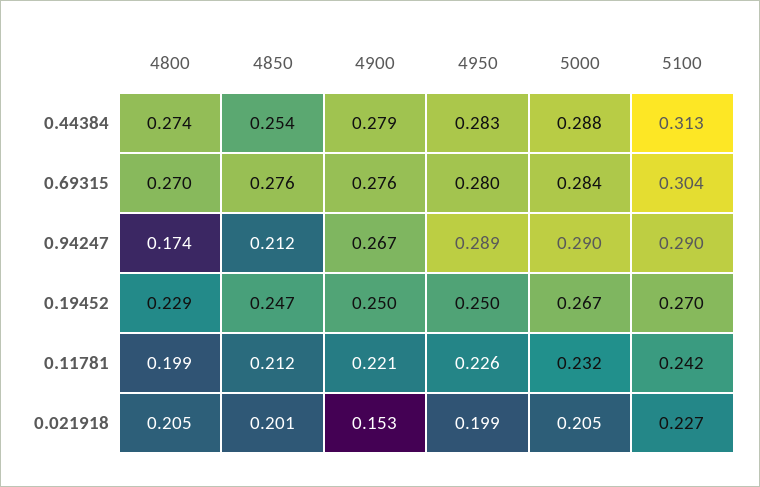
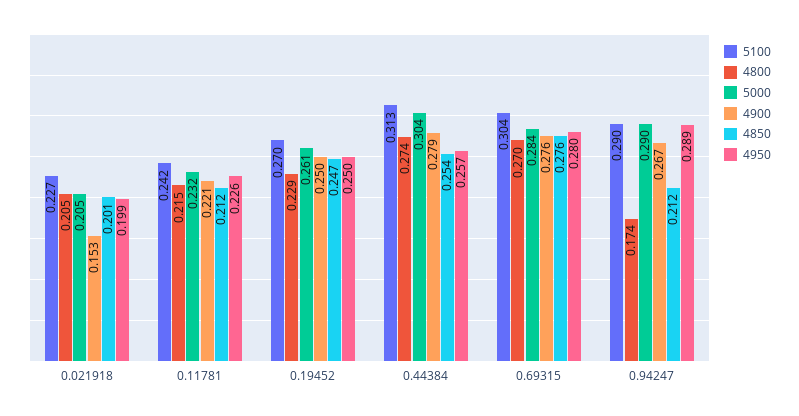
4950, 0.44384: 0.283 -> 0.257
5000, 0.44384: 0.288 -> 0.304
5000, 0.19452: 0.267 -> 0.261
4800, 0.11781: 0.199 -> 0.215

